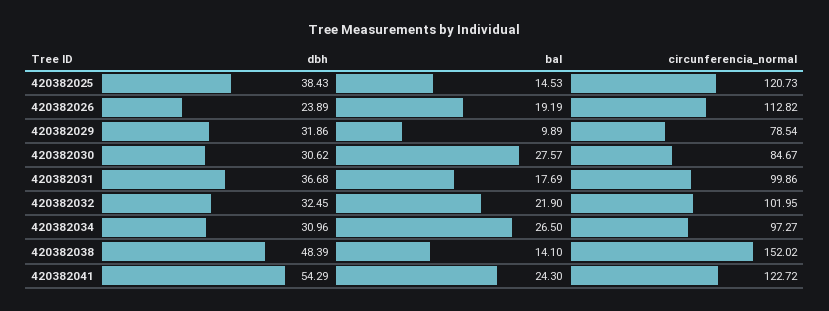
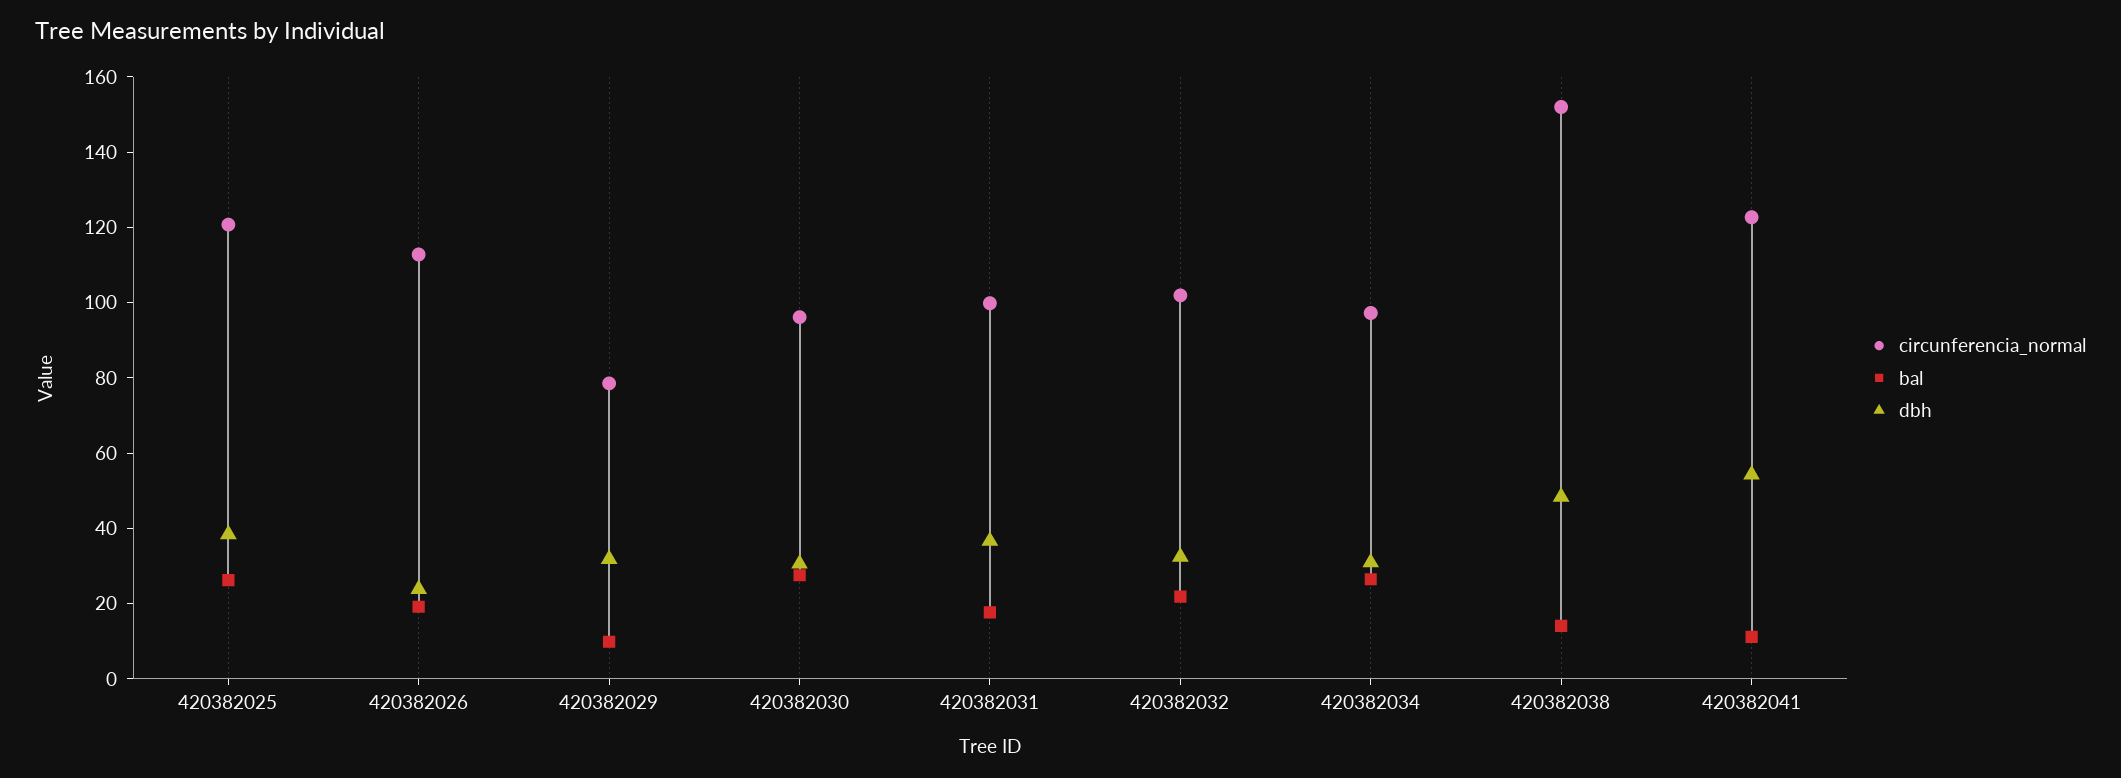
bal, 420382025: 14.53 -> 25
circunferencia_normal, 420382030: 84.67 -> 95
bal, 420382041: 24.3 -> 10

